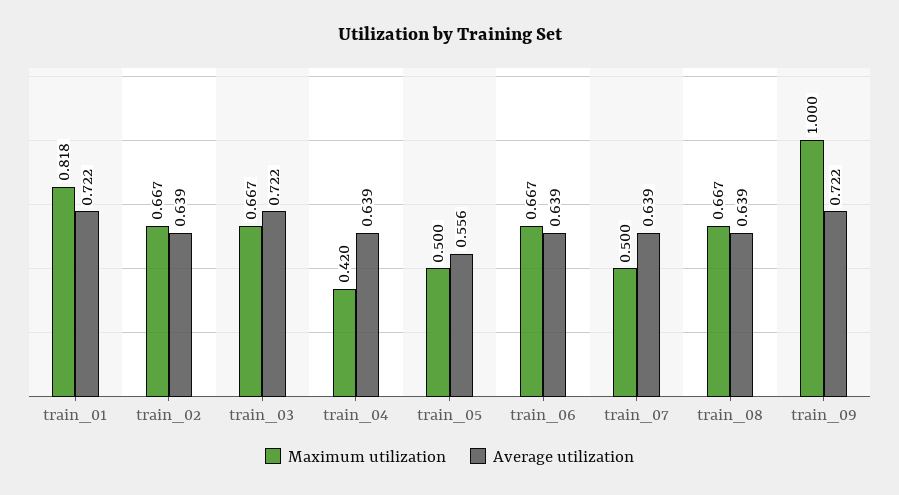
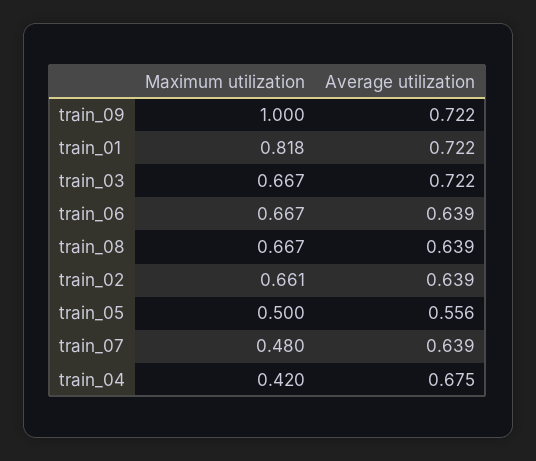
Maximum utilization, train_02: 0.667 -> 0.661
Average utilization, train_04: 0.639 -> 0.675
Maximum utilization, train_07: 0.5 -> 0.48

